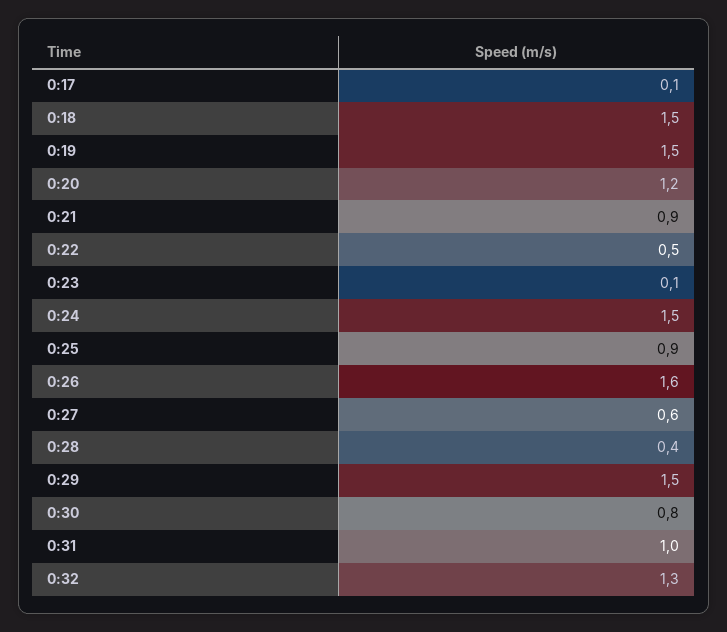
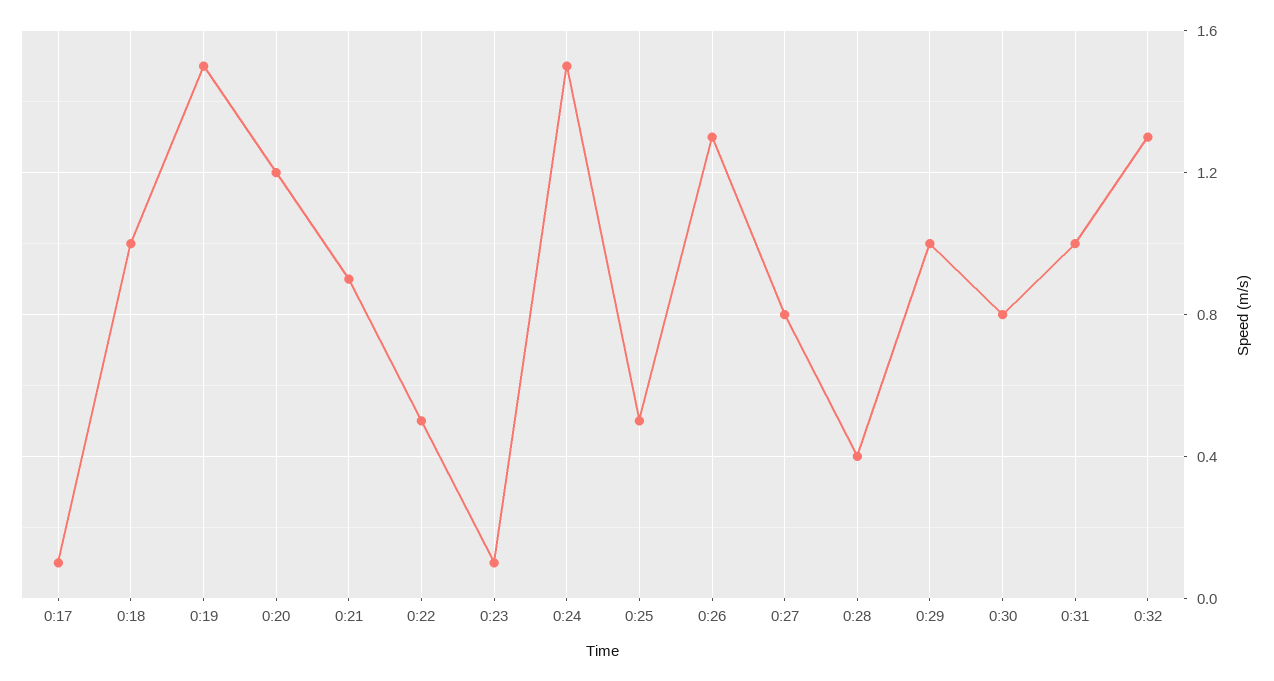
0:18: 1.5 -> 1
0:25: 0.9 -> 0.5
0:26: 1.6 -> 1.3
0:27: 0.6 -> 0.8
0:29: 1.5 -> 1

